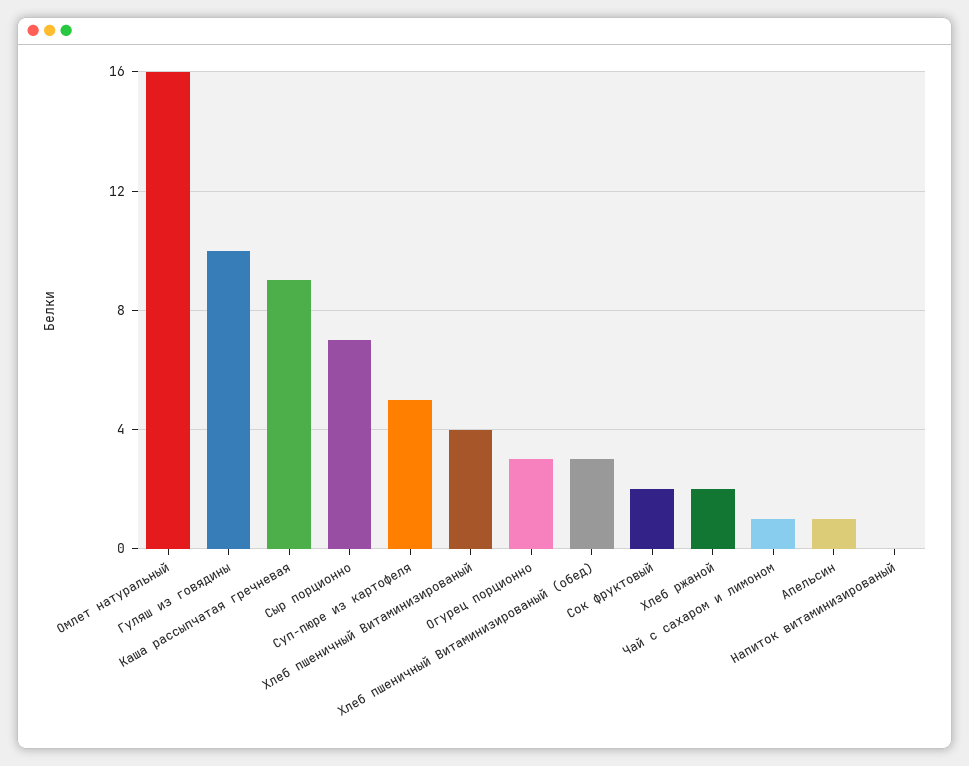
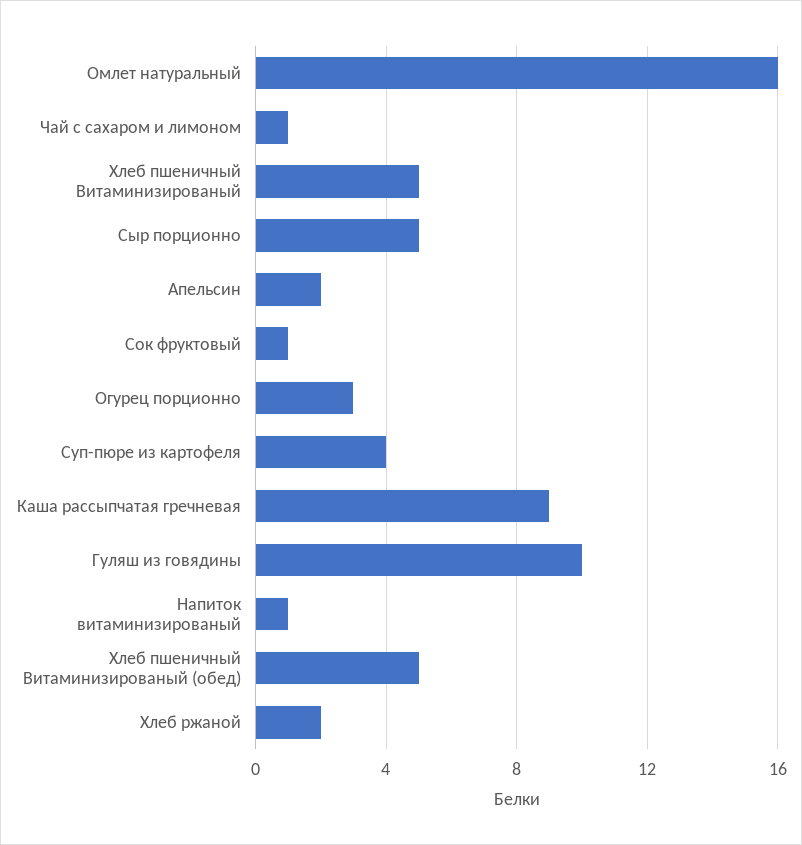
Сыр порционно: 7 -> 5
Суп-пюре из картофеля: 5 -> 4
Хлеб пшеничный Витаминизированый: 4 -> 5
Хлеб пшеничный Витаминизированый (обед): 3 -> 5
Сок фруктовый: 2 -> 1
Апельсин: 1 -> 2
Напиток витаминизированый: 0 -> 1

